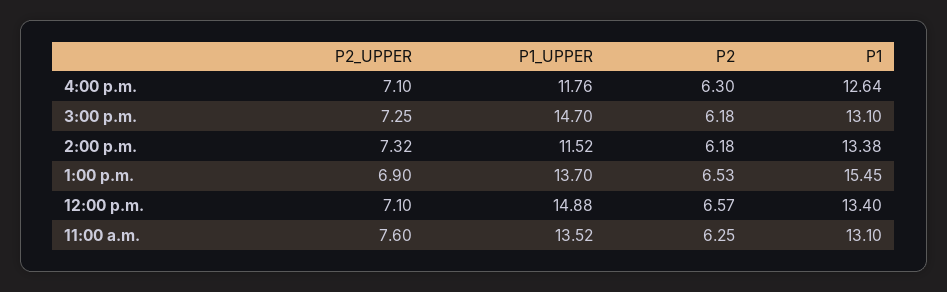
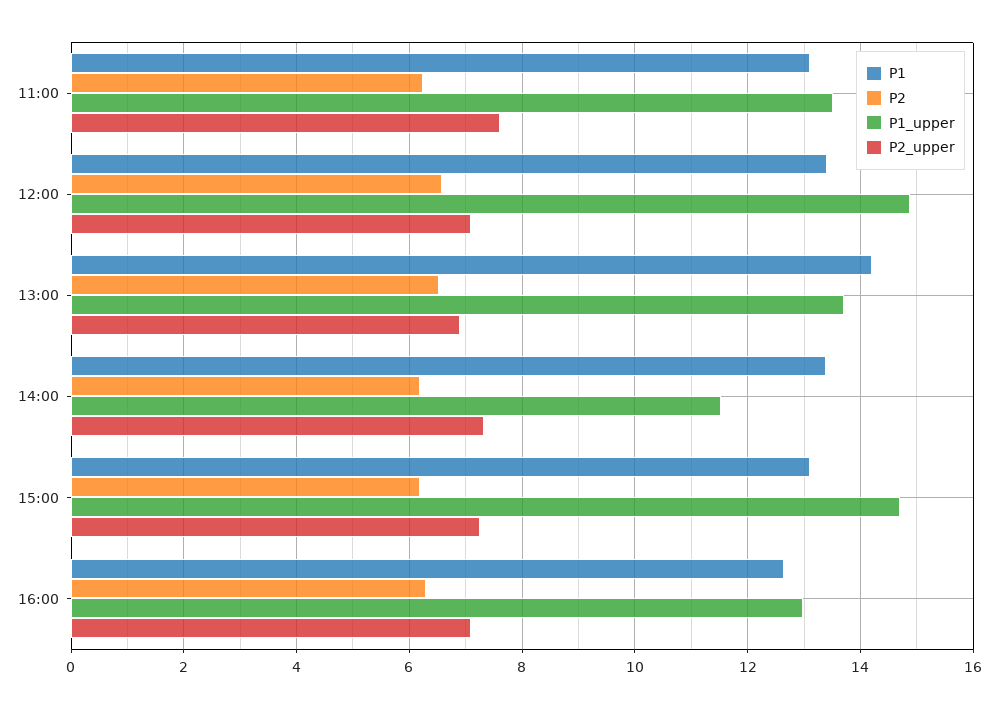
P1_UPPER, 4:00 p.m.: 11.76 -> 13
P1, 1:00 p.m.: 15.45 -> 14.2

